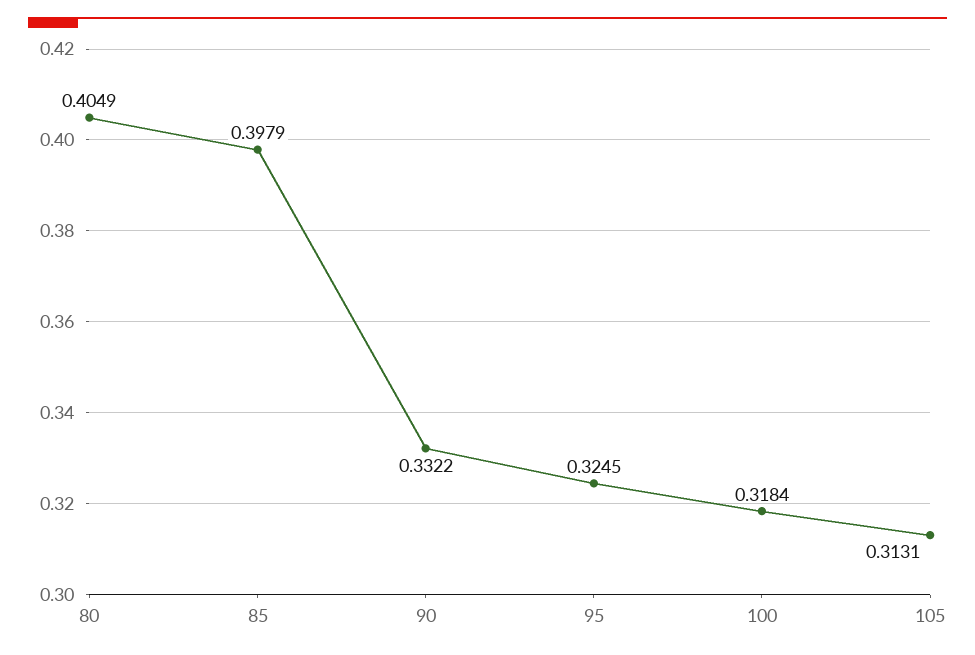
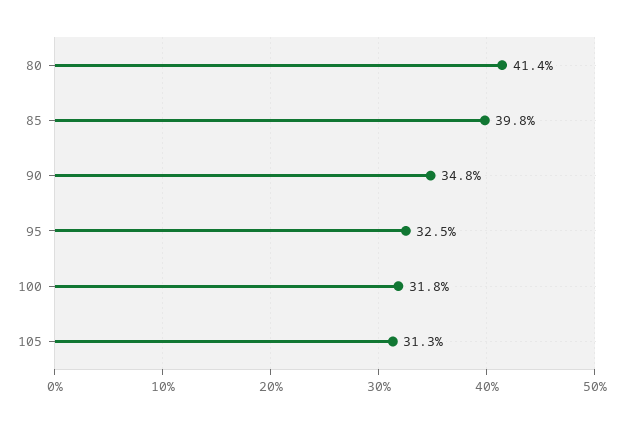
80: 0.4049 -> 0.414
90: 0.3322 -> 0.348

